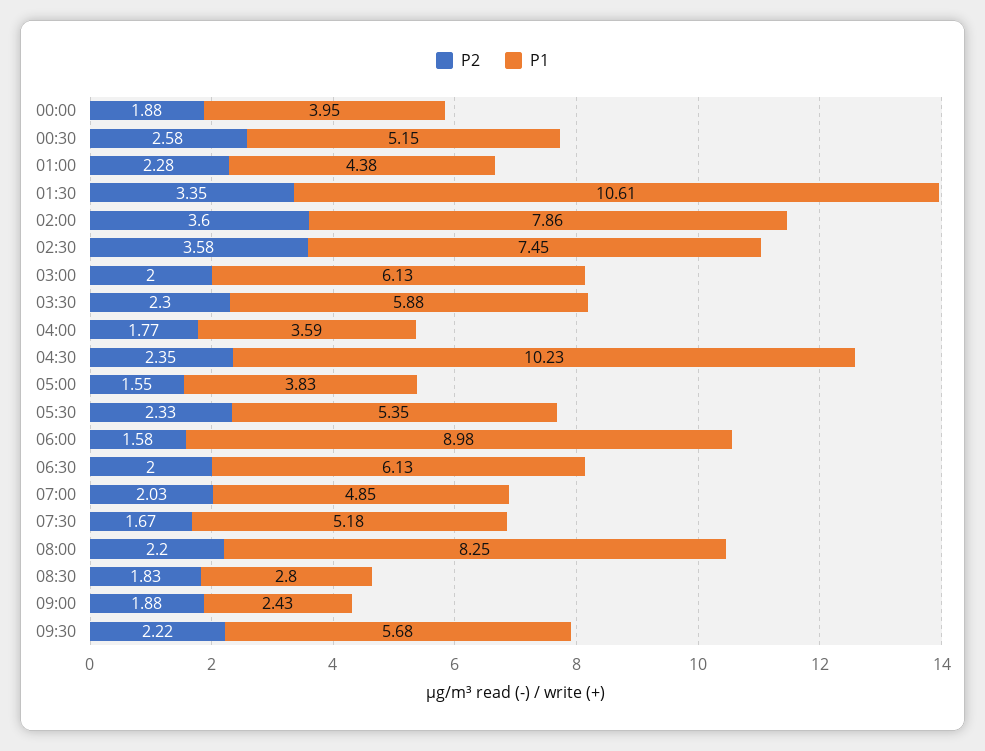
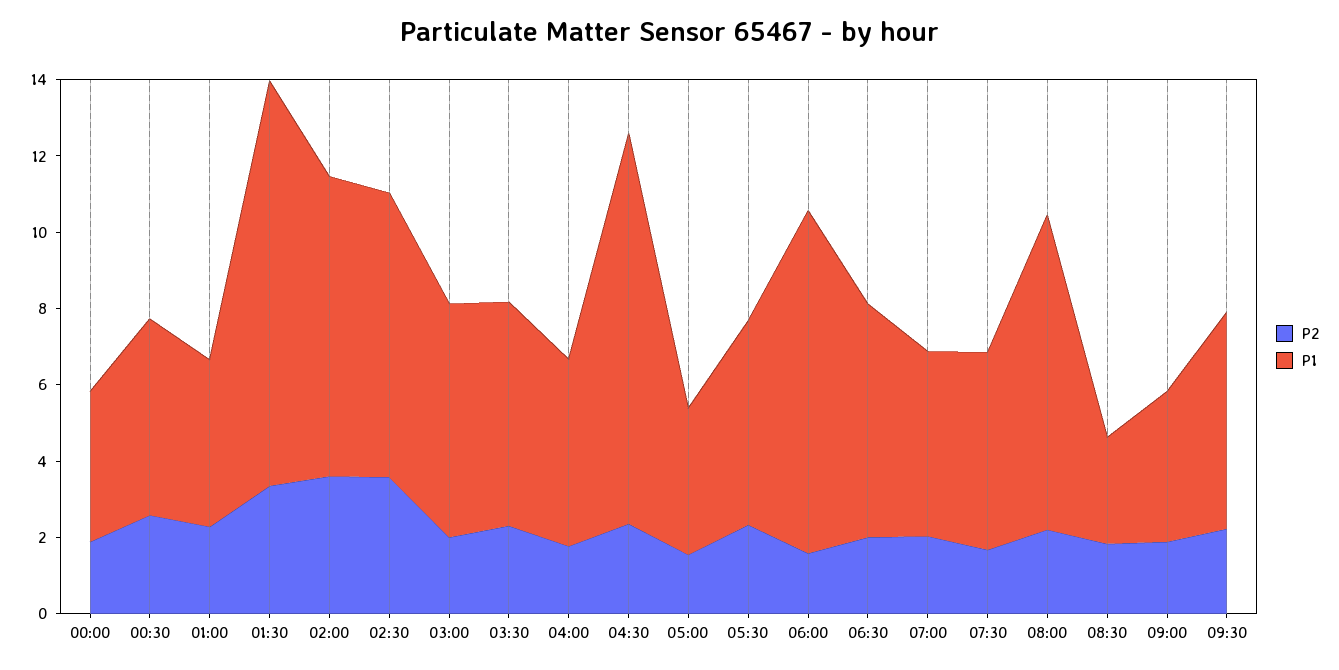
P1, 04:00: 3.59 -> 5
P1, 09:00: 2.43 -> 4

